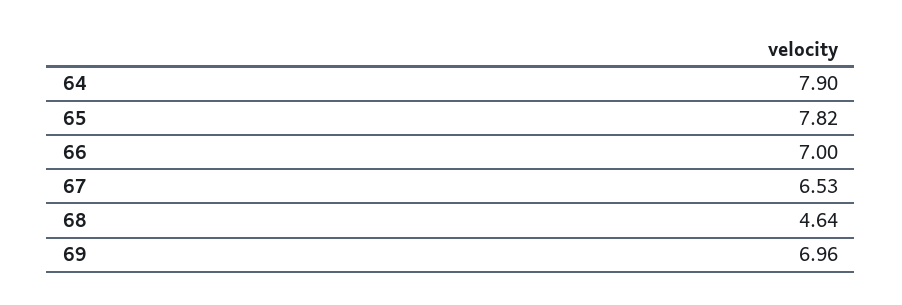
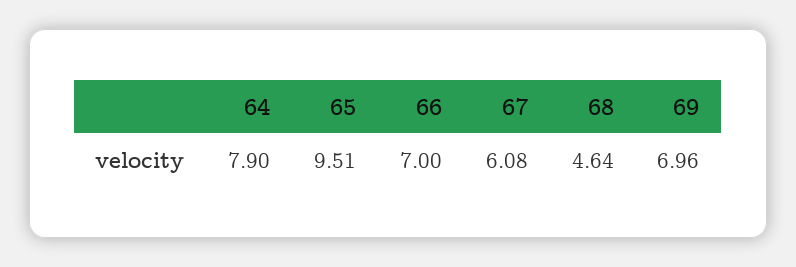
65: 7.82 -> 9.51
67: 6.53 -> 6.08

